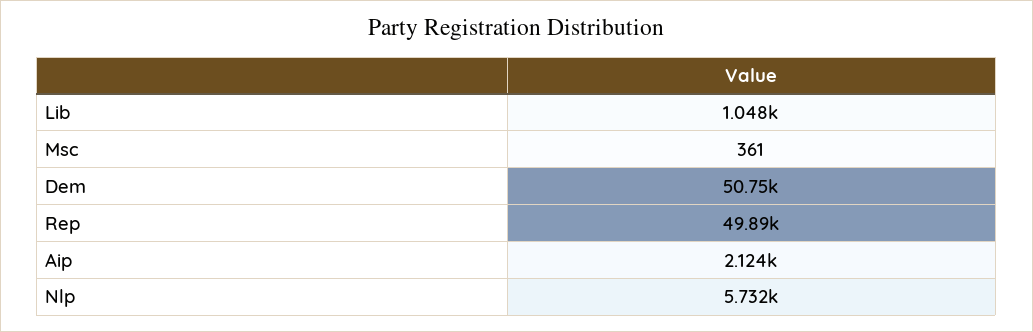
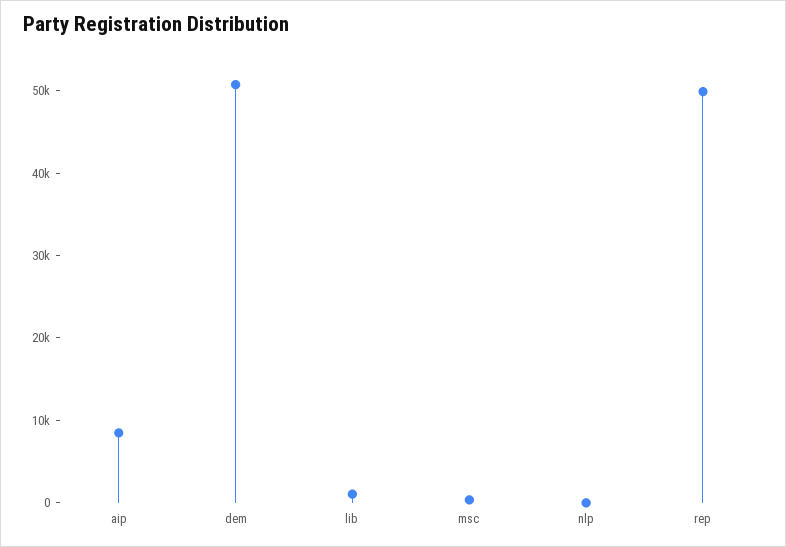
Aip: 2124 -> 8000
Nlp: 5732 -> 0

